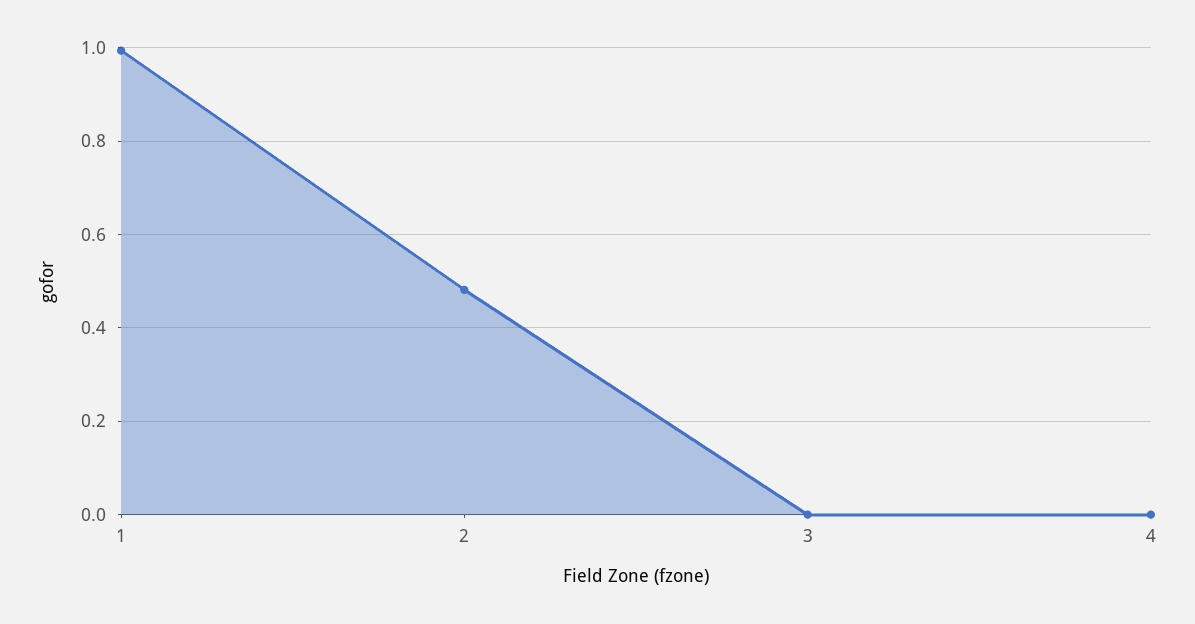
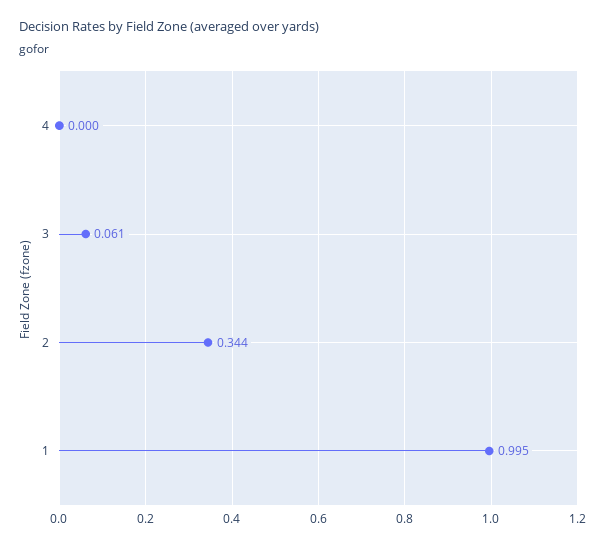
2: 0.48 -> 0.344
3: 0 -> 0.061

